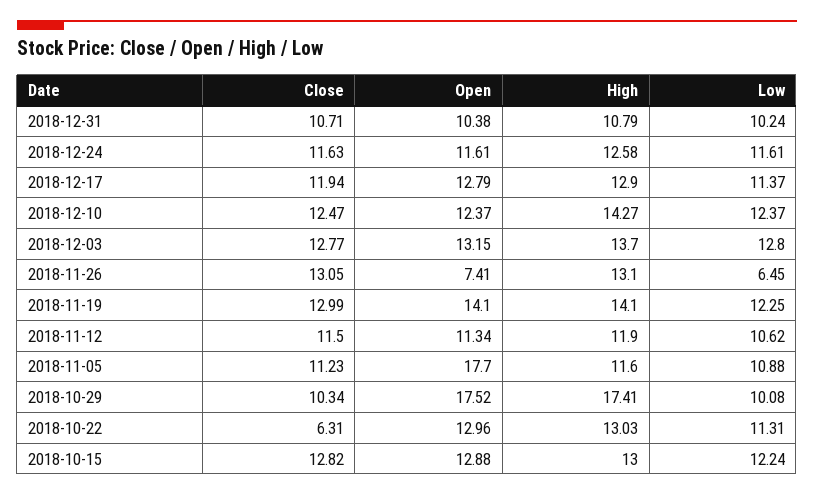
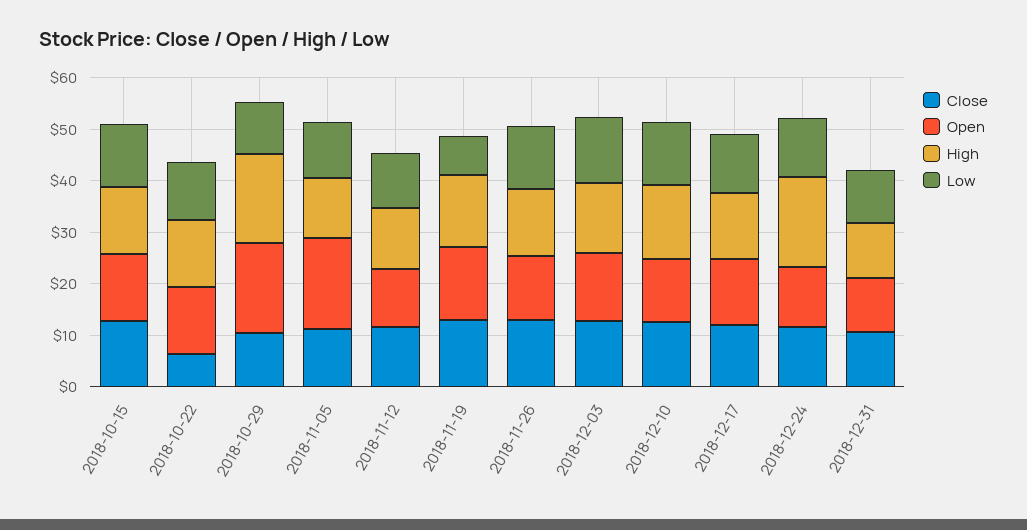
High, 2018-12-24: 12.58 -> 18
Open, 2018-11-26: 7.41 -> 12
Low, 2018-11-26: 6.45 -> 12
Low, 2018-11-19: 12.25 -> 8

